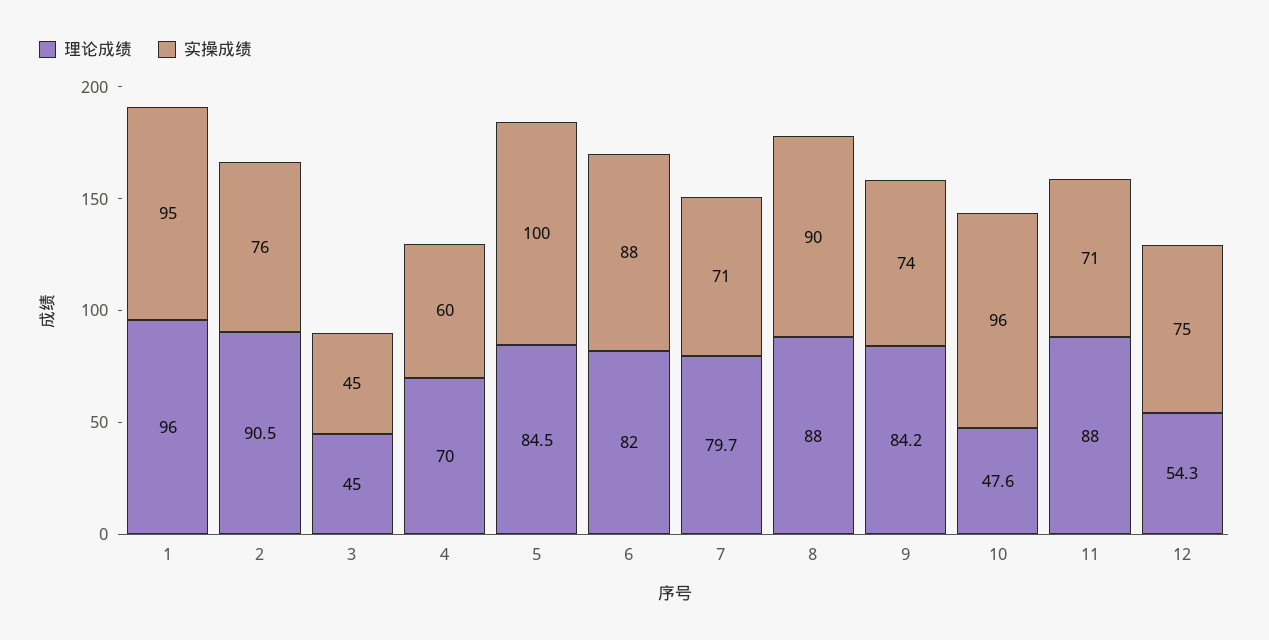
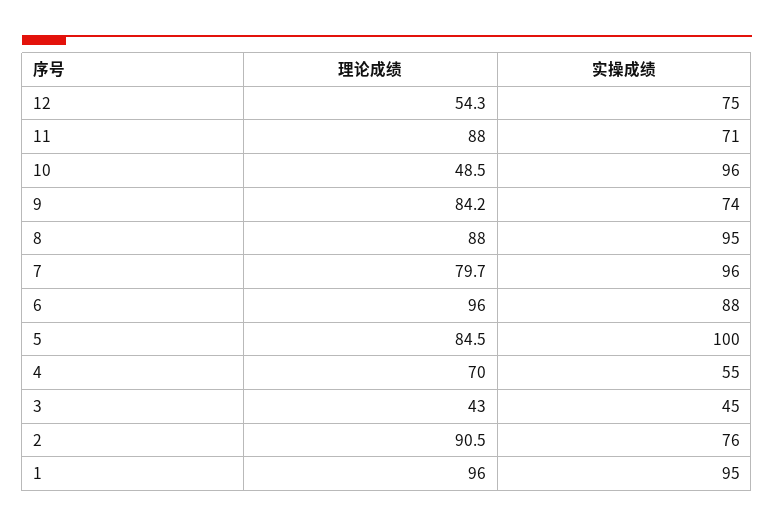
理论成绩, 3: 45 -> 43
实操成绩, 4: 60 -> 55
理论成绩, 6: 82 -> 96
实操成绩, 7: 71 -> 96
实操成绩, 8: 90 -> 95
理论成绩, 10: 47.6 -> 48.5

